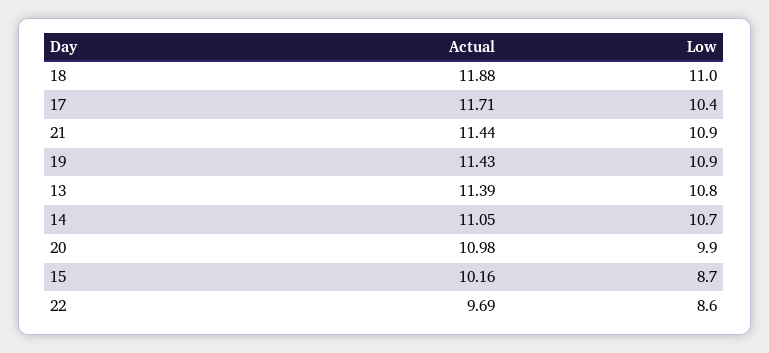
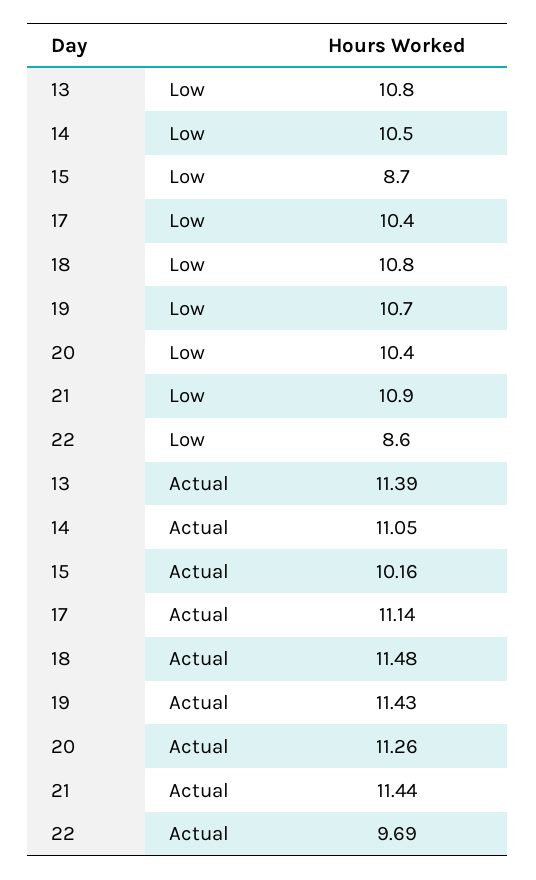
Actual, 18: 11.88 -> 11.48
Low, 18: 11 -> 10.8
Actual, 17: 11.71 -> 11.14
Low, 19: 10.9 -> 10.7
Low, 14: 10.7 -> 10.5
Actual, 20: 10.98 -> 11.26
Low, 20: 9.9 -> 10.4

